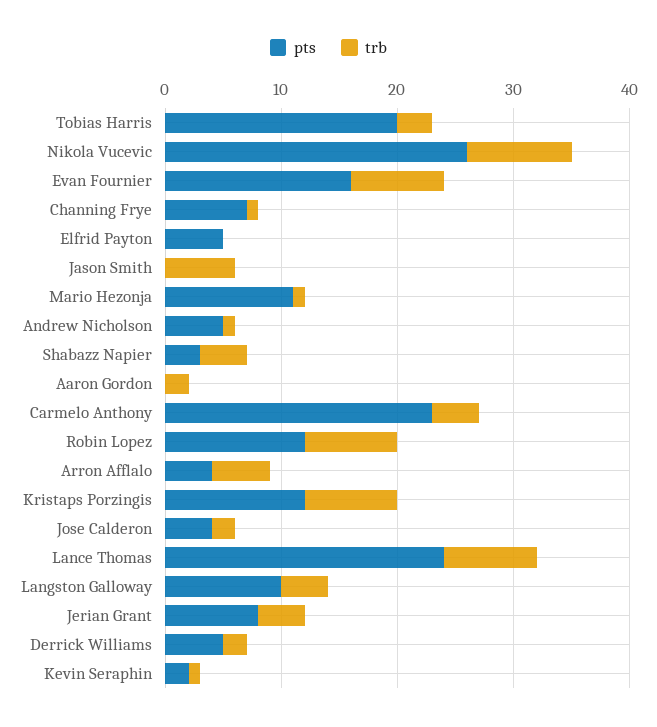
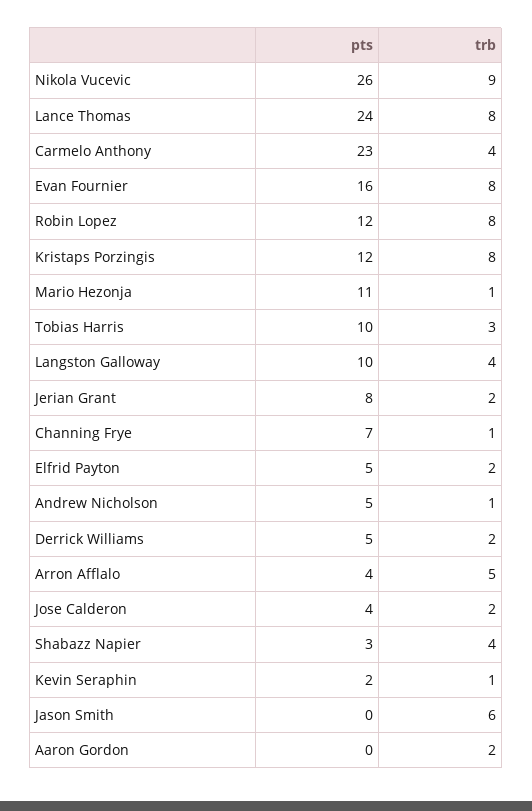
pts, Tobias Harris: 20 -> 10
trb, Elfrid Payton: 0 -> 2
trb, Jerian Grant: 4 -> 2

